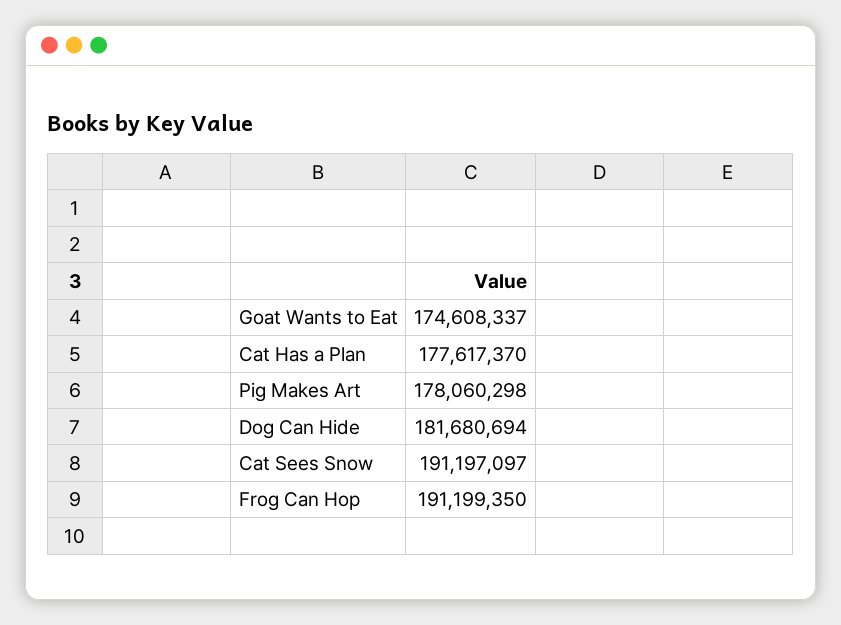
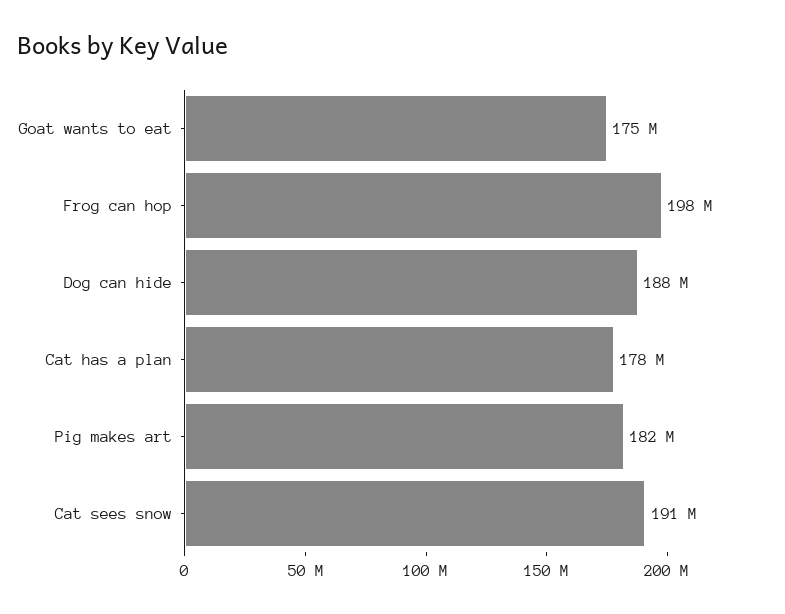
Pig Makes Art: 178060298 -> 182000000
Dog Can Hide: 181680694 -> 188000000
Frog Can Hop: 191199350 -> 198000000

